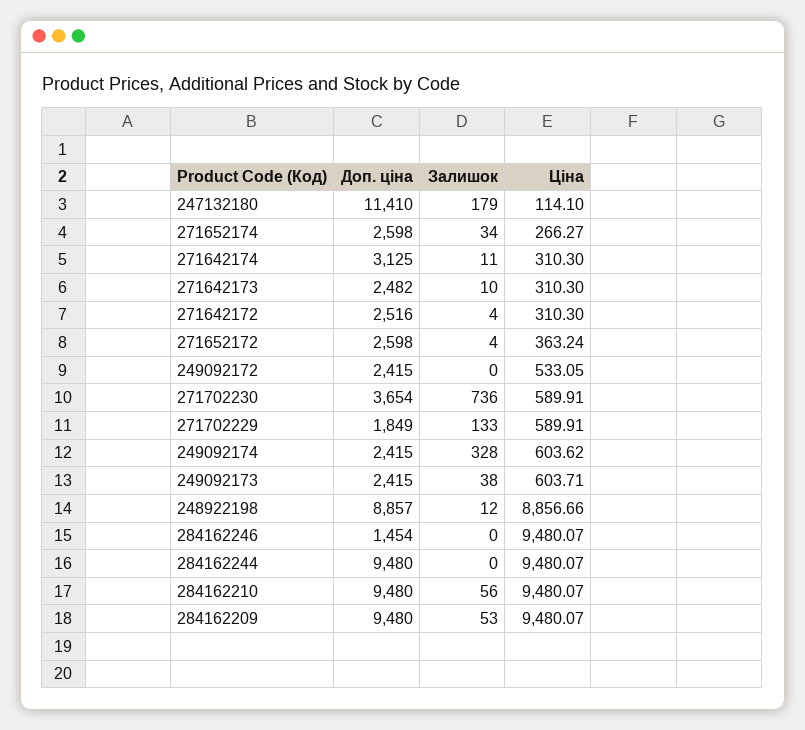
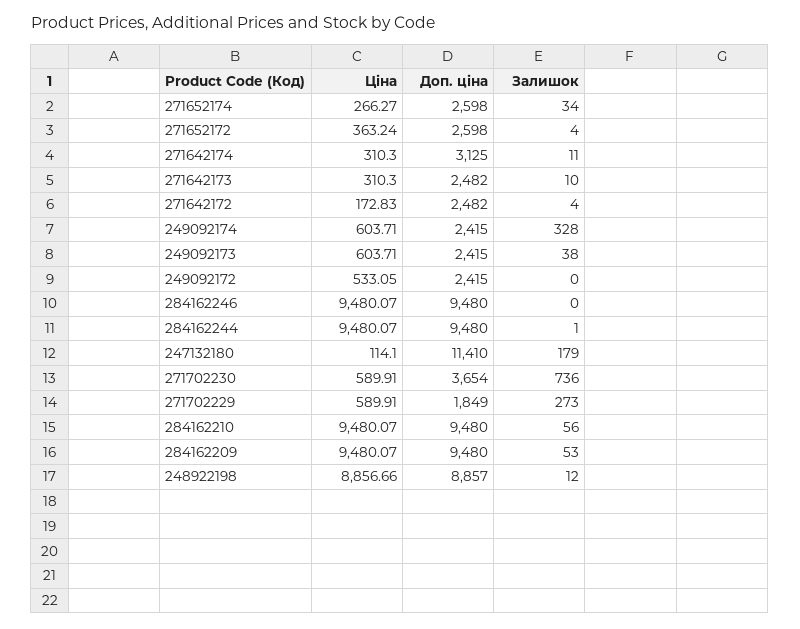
Доп. ціна, 271642172: 2516 -> 2482
Ціна, 271642172: 310.3 -> 172.83
Залишок, 271702229: 133 -> 273
Ціна, 249092174: 603.62 -> 603.71
Доп. ціна, 284162246: 1454 -> 9480
Залишок, 284162244: 0 -> 1

